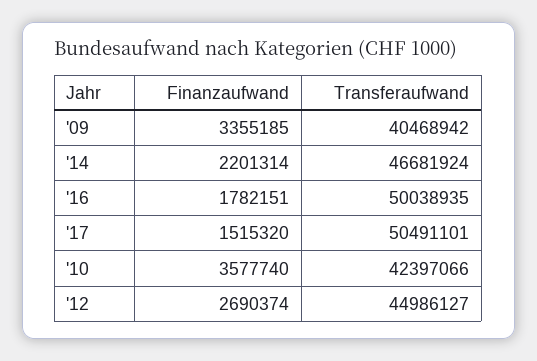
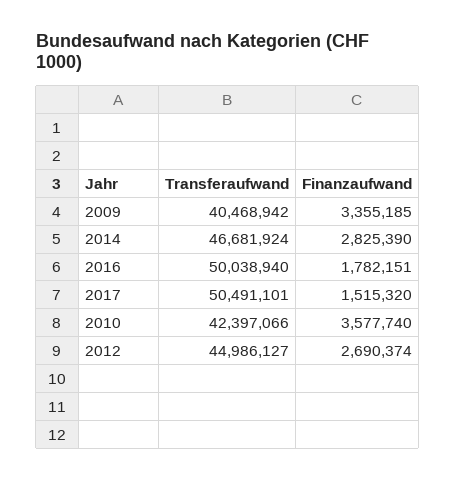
Finanzaufwand, '14: 2201314 -> 2825390
Transferaufwand, '16: 50038935 -> 50038940

